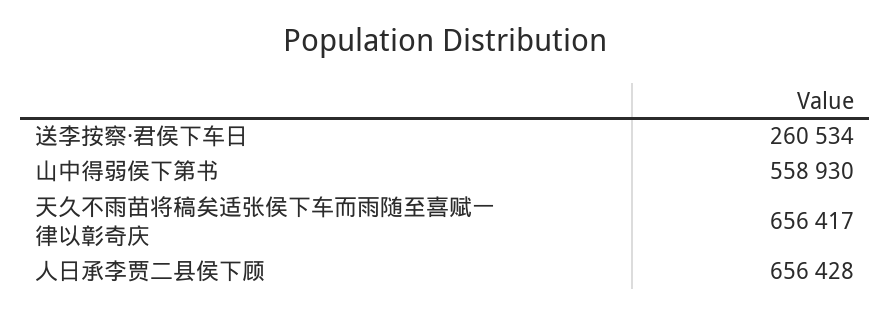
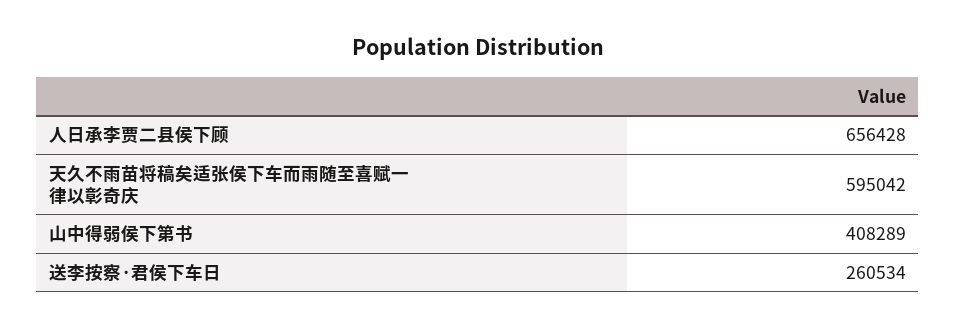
山中得弱侯下第书: 558930 -> 408289
天久不雨苗将稿矣适张侯下车而雨随至喜赋一律以彰奇庆: 656417 -> 595042

